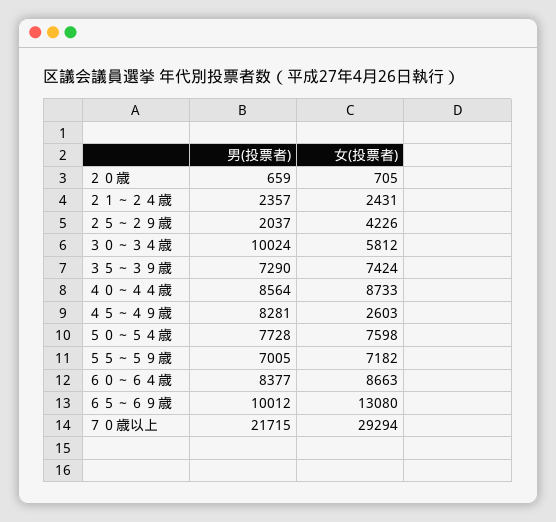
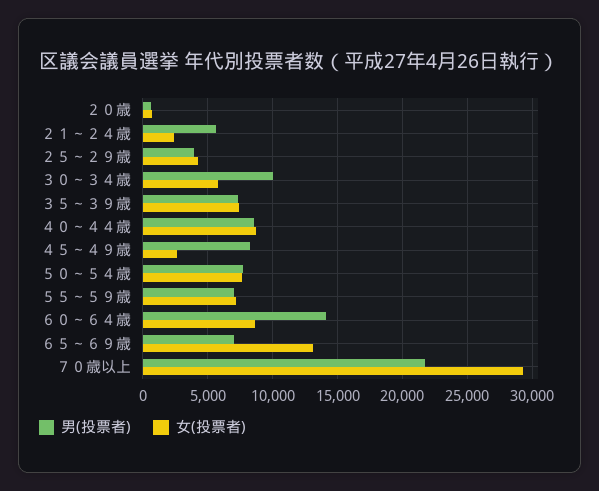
男(投票者), ２１～２４歳: 2357 -> 5500
男(投票者), ２５～２９歳: 2037 -> 4000
男(投票者), ６０～６４歳: 8377 -> 14000
男(投票者), ６５～６９歳: 10012 -> 7000

